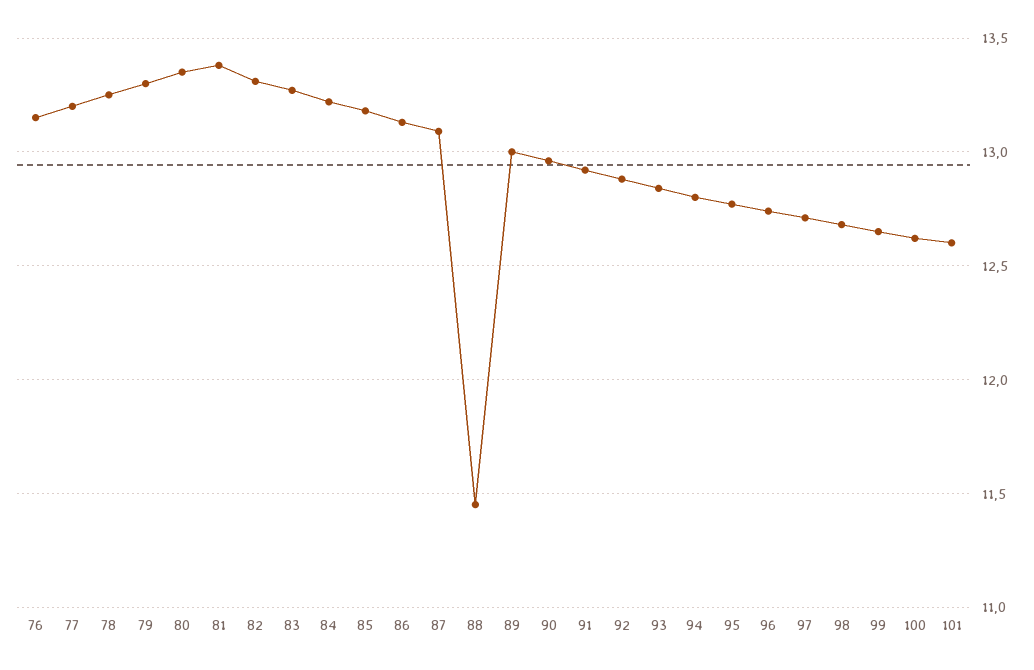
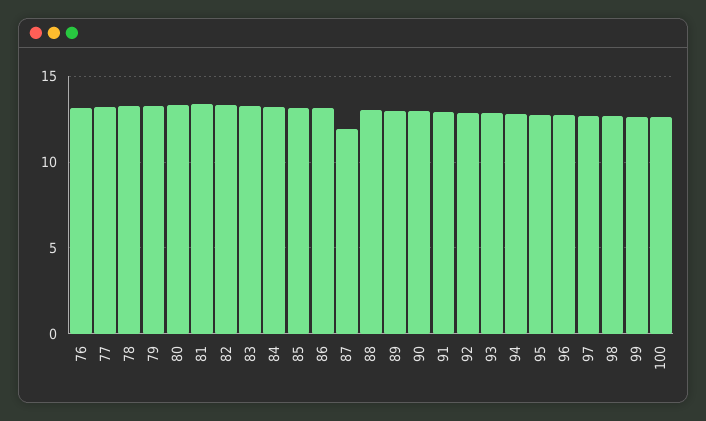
87: 13.1 -> 12
88: 11.45 -> 13
101: 12.6 -> none

